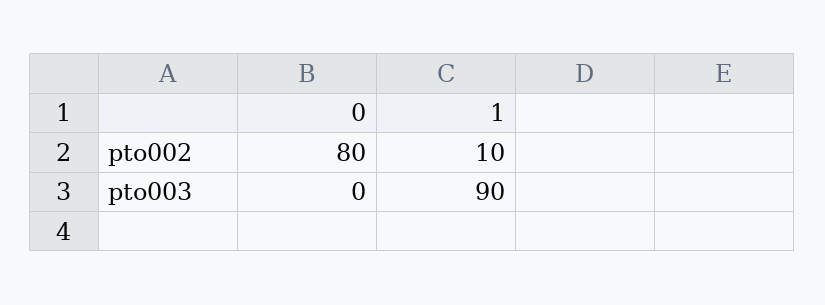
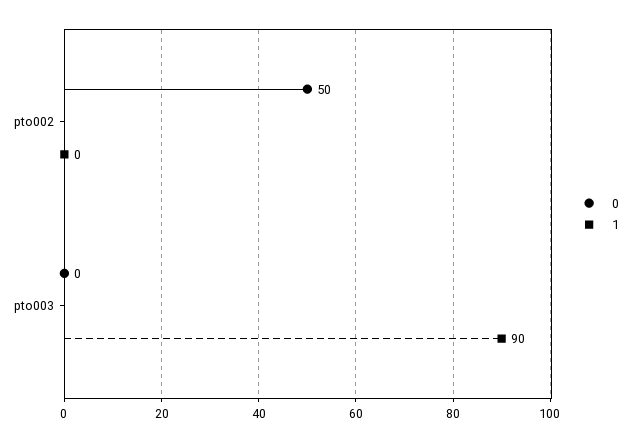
0, pto002: 80 -> 50
1, pto002: 10 -> 0

